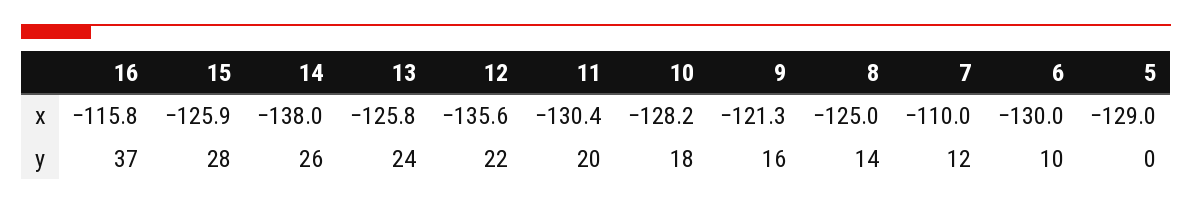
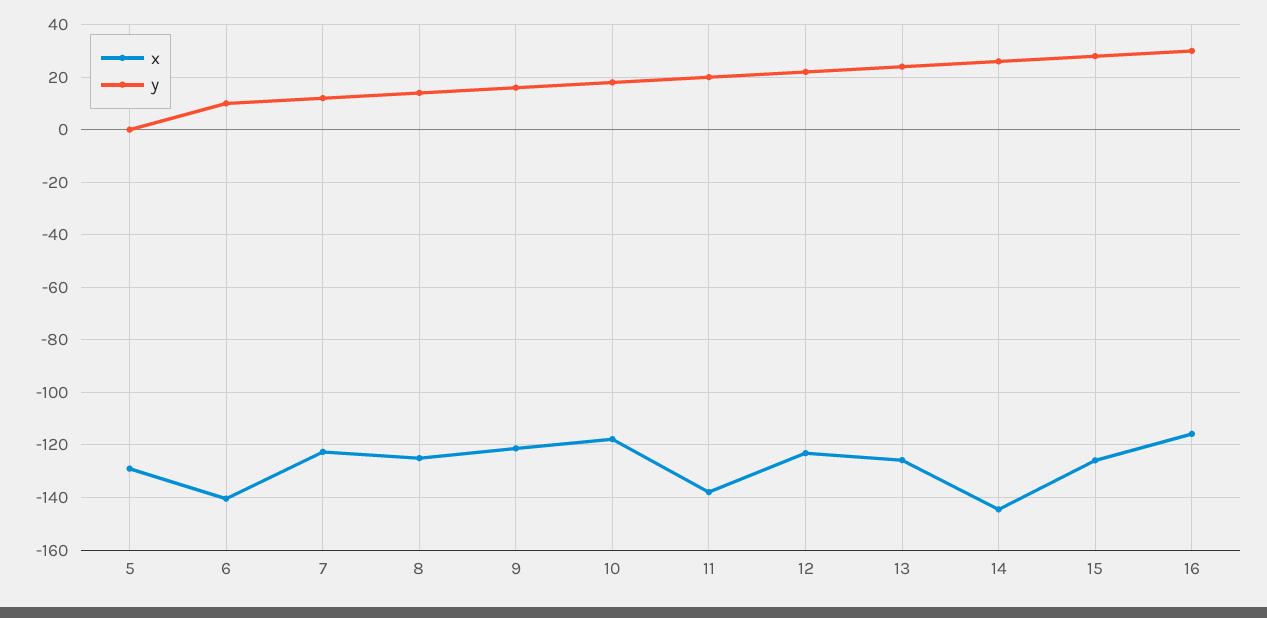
x, 14: -138 -> -145
x, 12: -135.6 -> -122.5
x, 11: -130.4 -> -137.5
x, 10: -128.2 -> -117.5
x, 7: -110 -> -122.5
x, 6: -130 -> -140
y, 16: 37 -> 30

